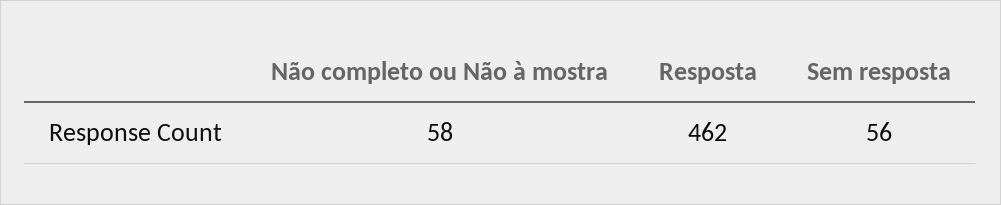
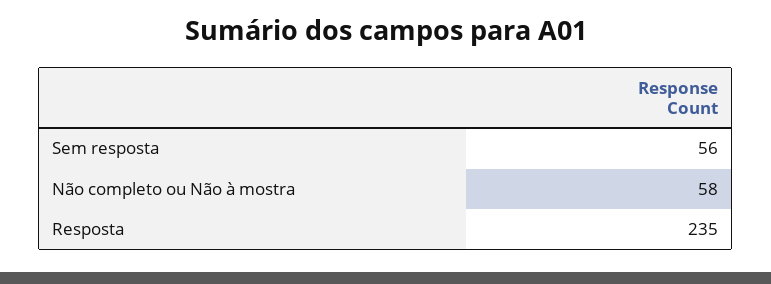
Resposta: 462 -> 235

